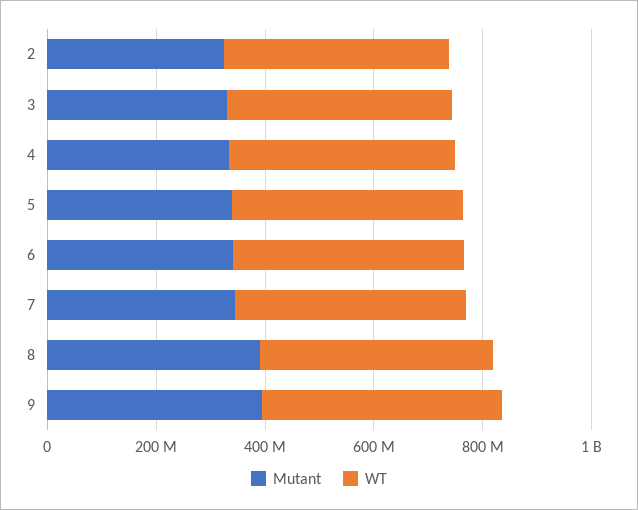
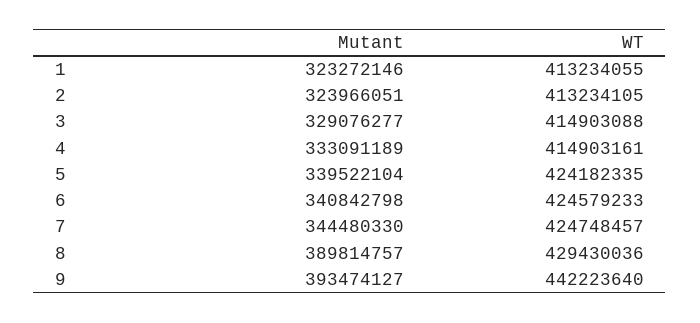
Mutant, 1: none -> 323272146
WT, 1: none -> 413234055

